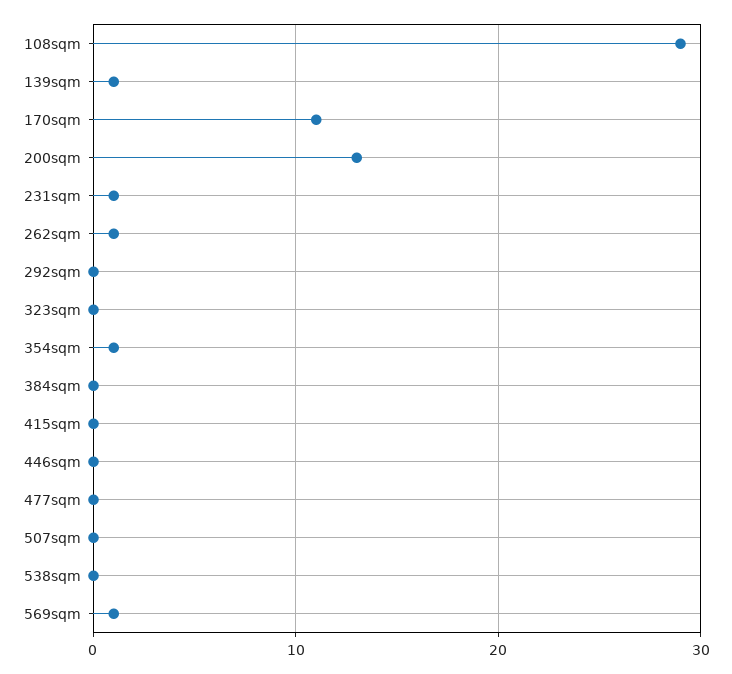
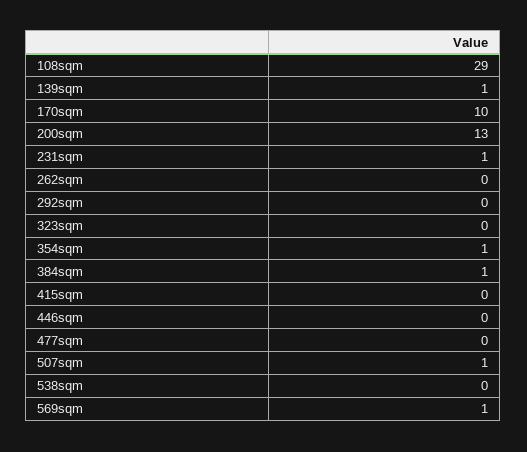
170sqm: 11 -> 10
262sqm: 1 -> 0
384sqm: 0 -> 1
507sqm: 0 -> 1

